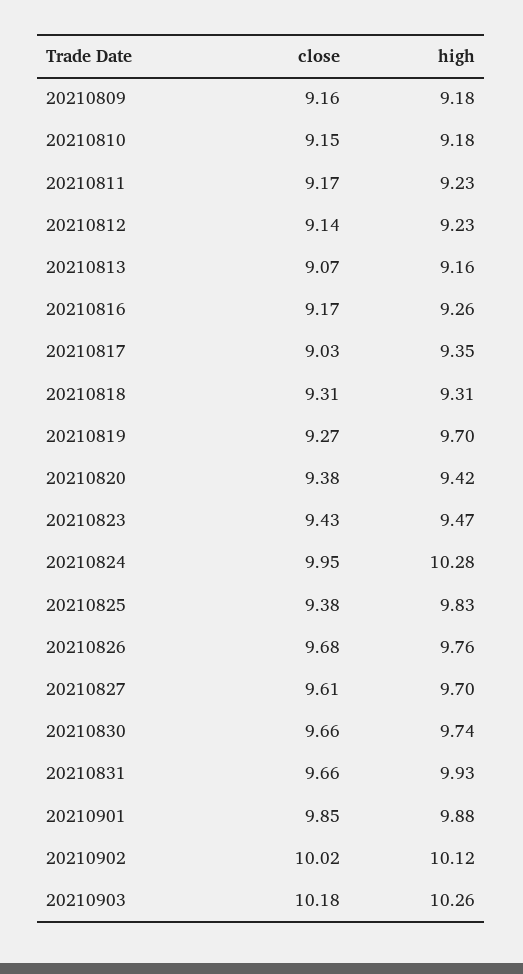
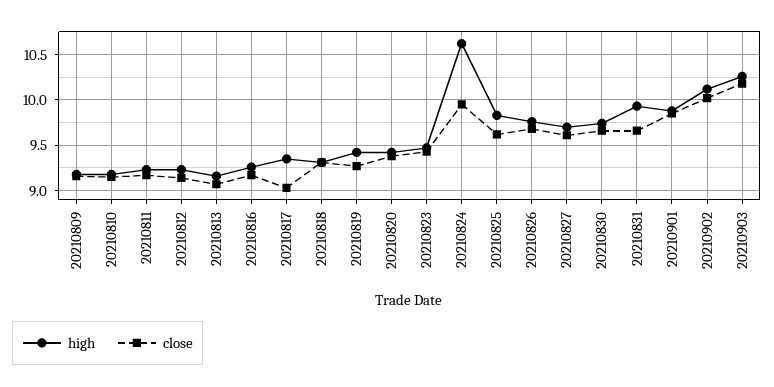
high, 20210819: 9.7 -> 9.4
high, 20210824: 10.28 -> 10.6
close, 20210825: 9.38 -> 9.6

